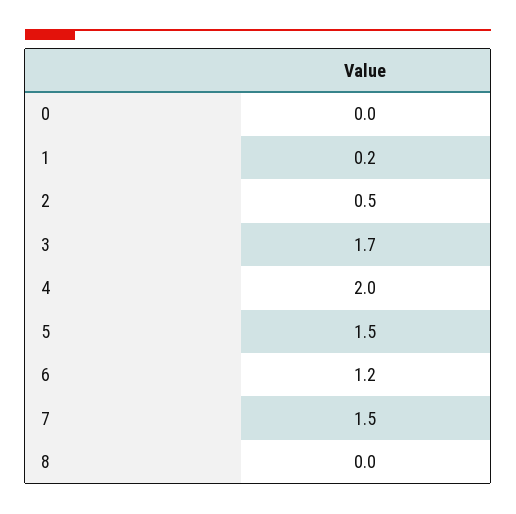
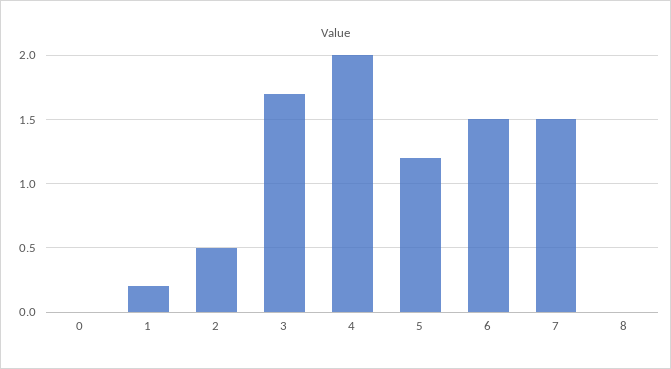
5: 1.5 -> 1.2
6: 1.2 -> 1.5

